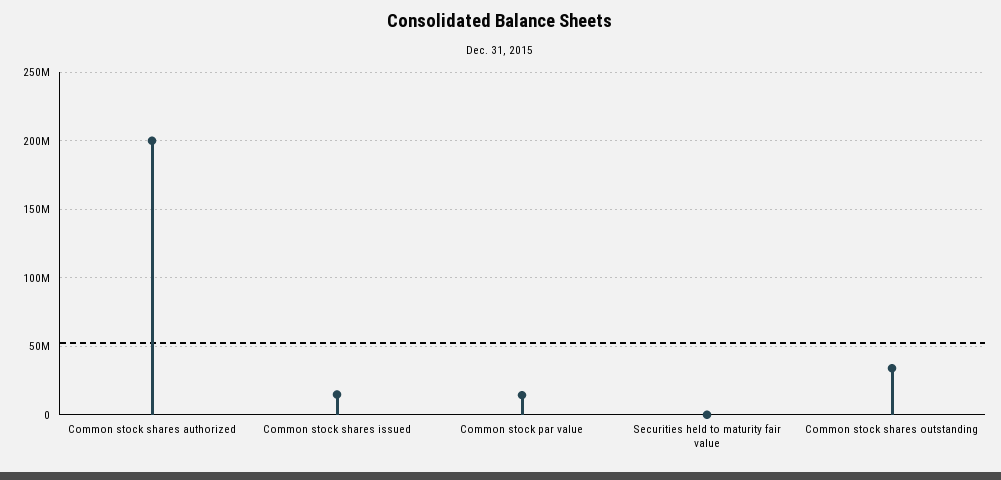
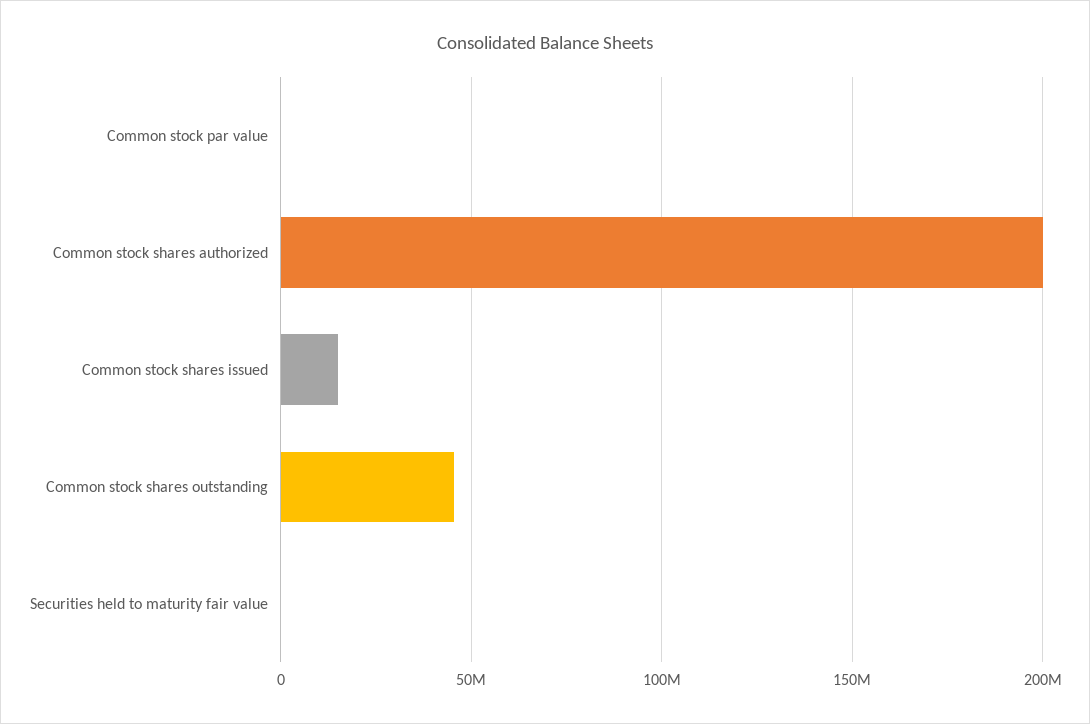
Common stock par value: 15000000 -> 0
Common stock shares outstanding: 35000000 -> 45000000

